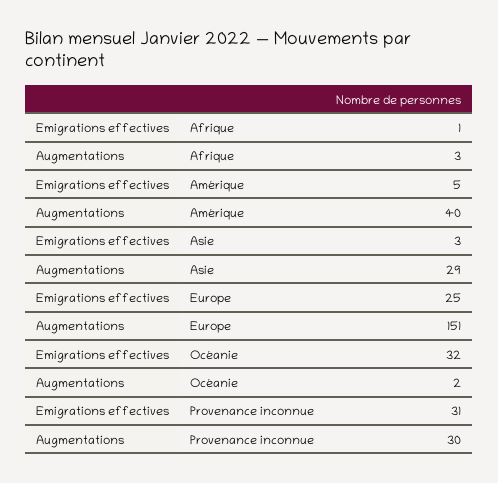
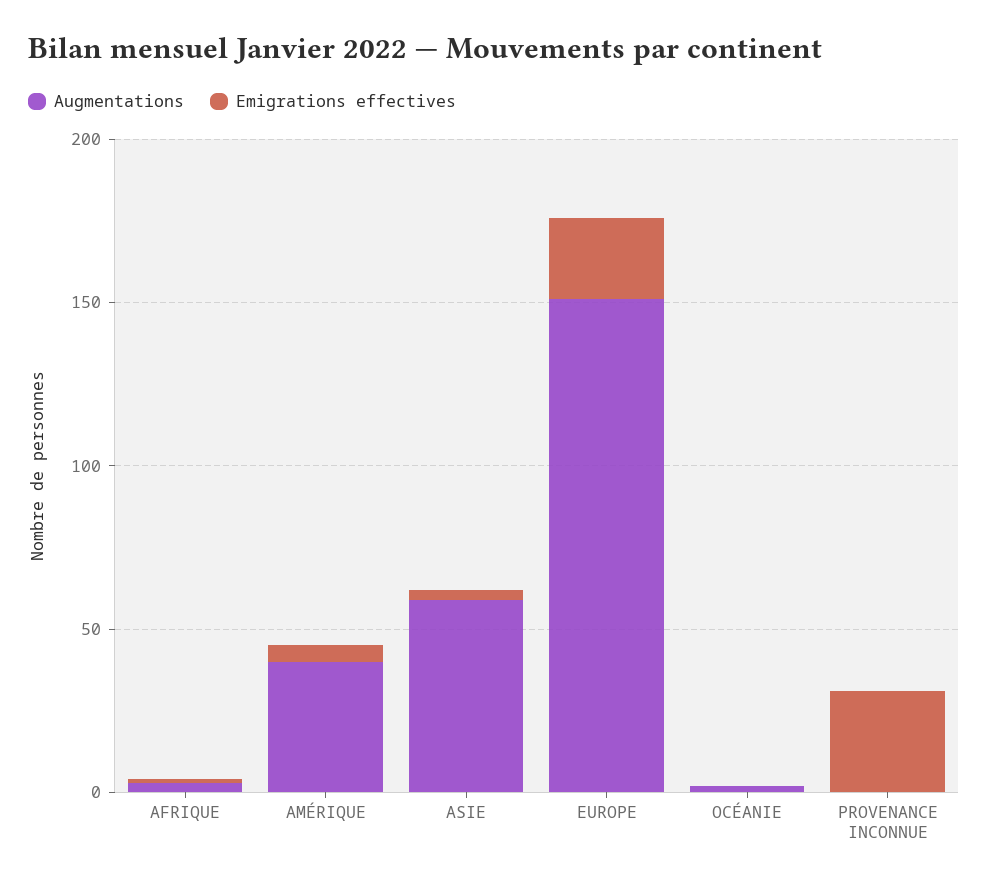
Augmentations, Asie: 29 -> 60
Emigrations effectives, Océanie: 32 -> 0
Augmentations, Provenance inconnue: 30 -> 0

